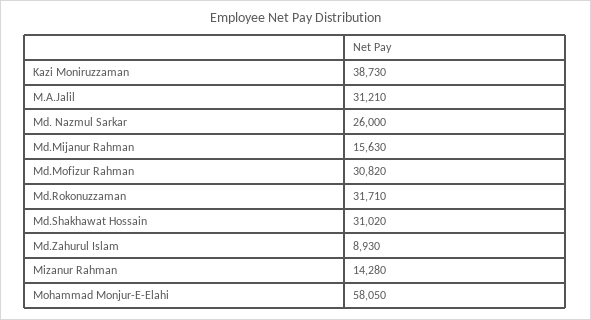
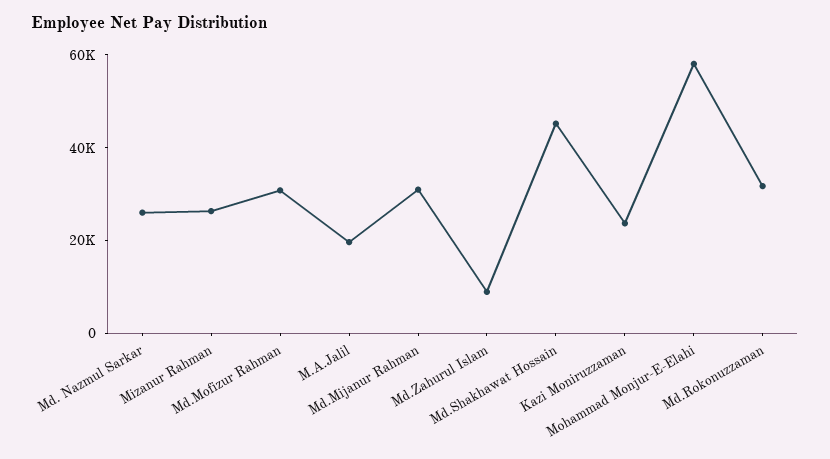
Kazi Moniruzzaman: 38730 -> 25000
M.A.Jalil: 31210 -> 20000
Md.Mijanur Rahman: 15630 -> 30000
Md.Shakhawat Hossain: 31020 -> 45000
Mizanur Rahman: 14280 -> 25000

